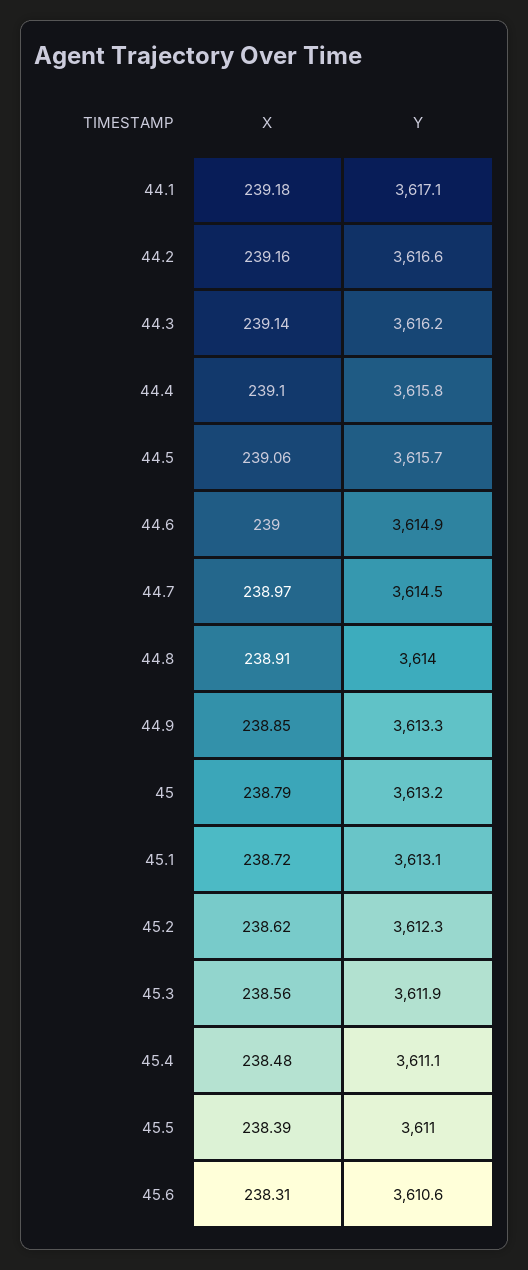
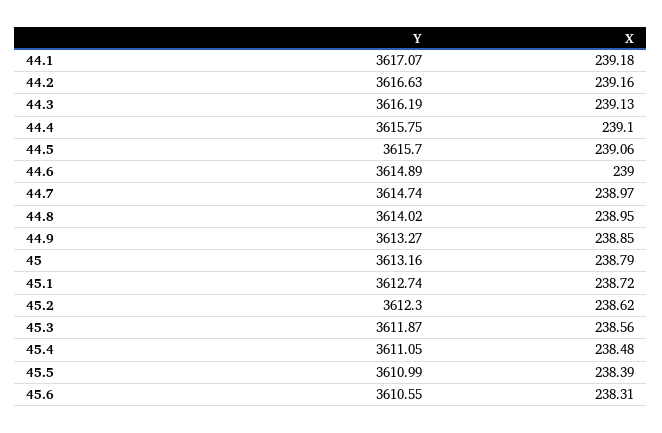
X, 44.3: 239.14 -> 239.13
Y, 44.7: 3614.5 -> 3614.74
X, 44.8: 238.91 -> 238.95
Y, 45.1: 3613.1 -> 3612.74

